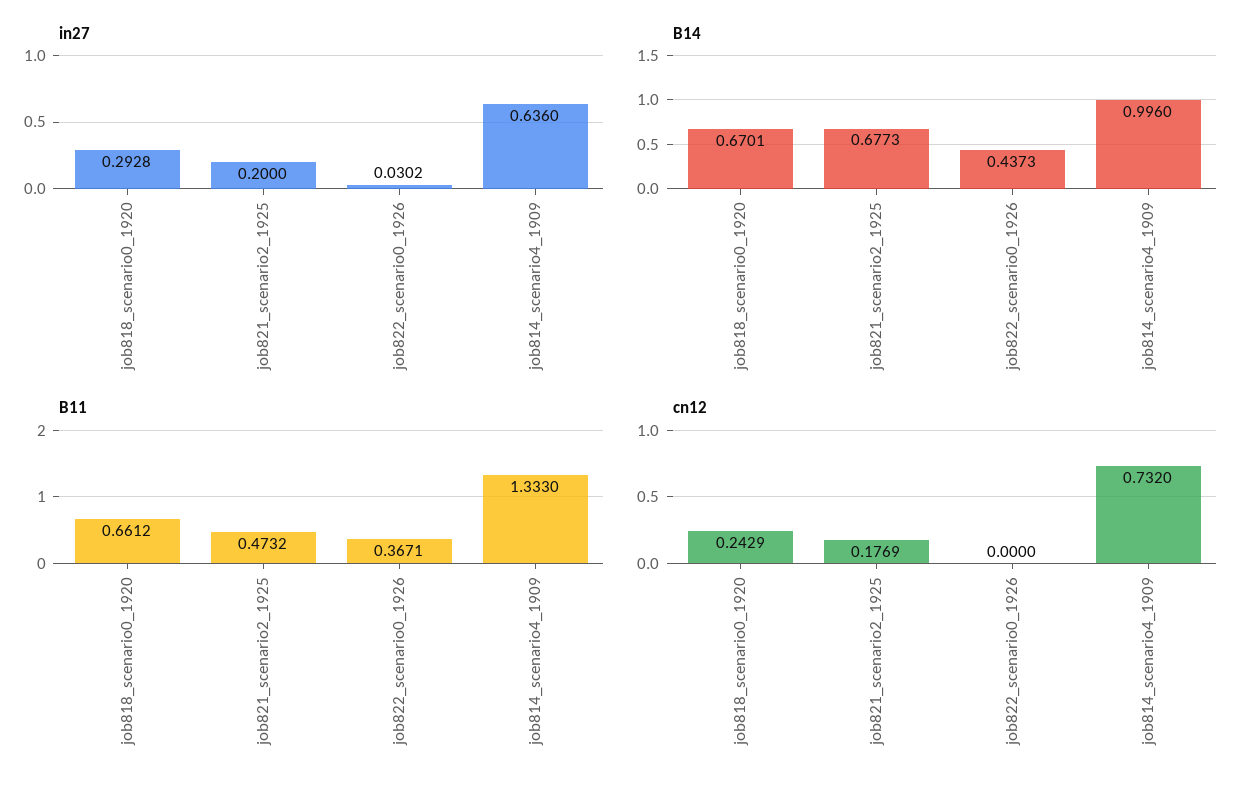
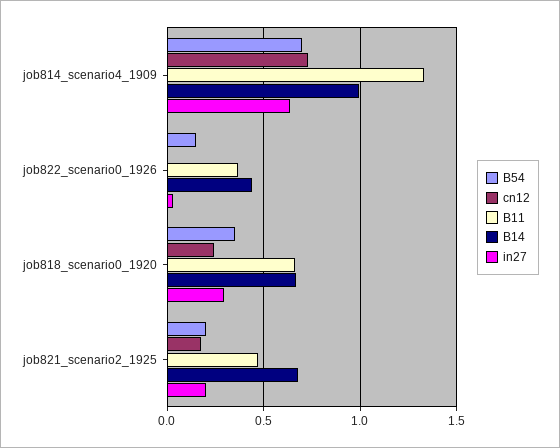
B54, job814_scenario4_1909: none -> 0.7
B54, job822_scenario0_1926: none -> 0.15
B54, job818_scenario0_1920: none -> 0.35
B54, job821_scenario2_1925: none -> 0.2

